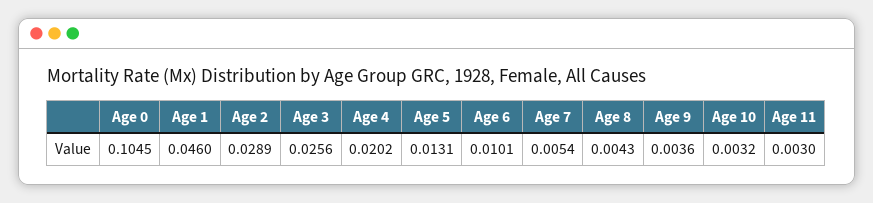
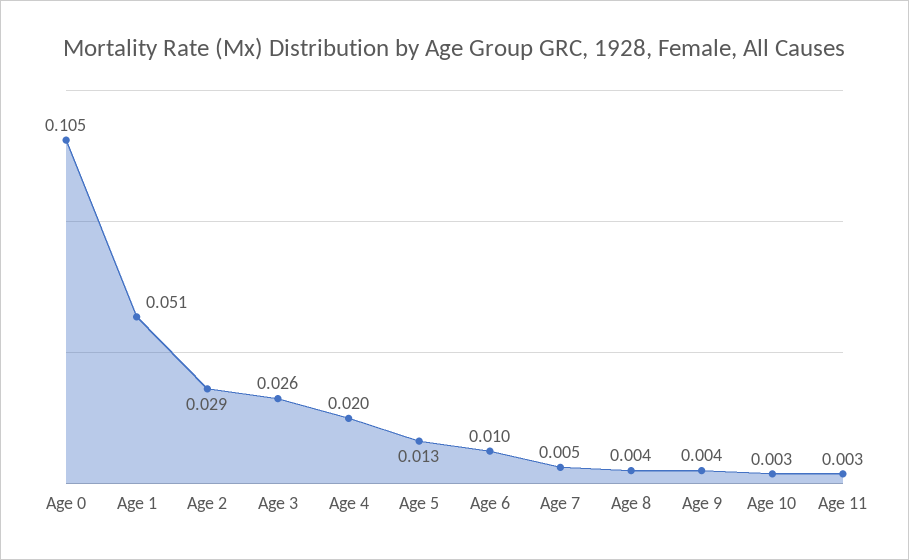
Age 1: 0.046 -> 0.051

